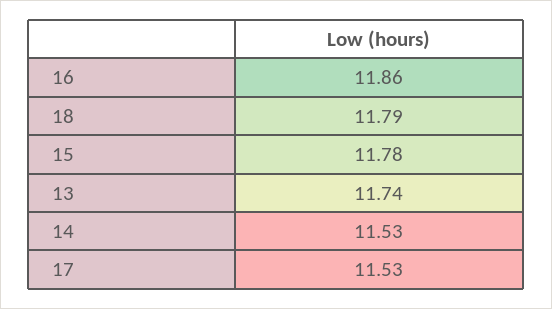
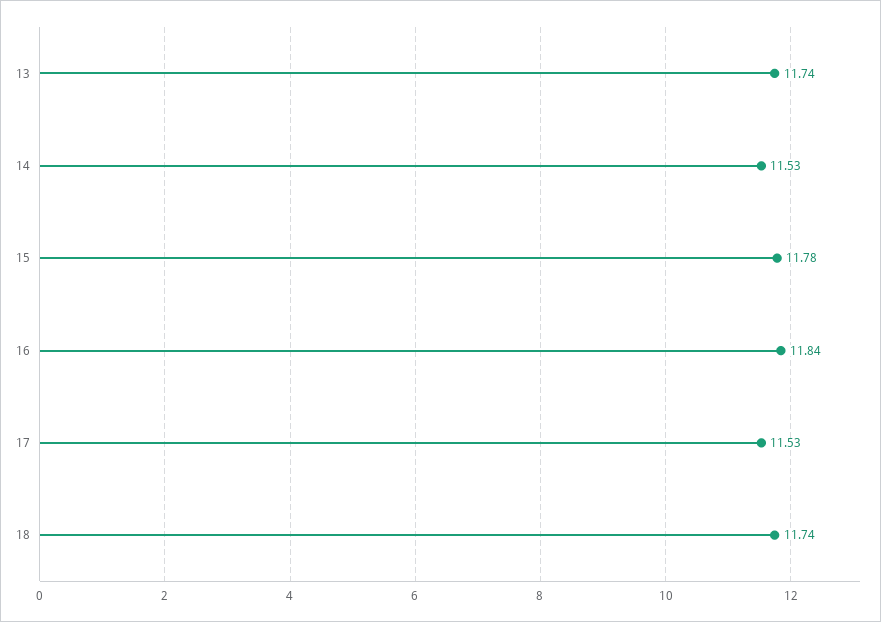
16: 11.86 -> 11.84
18: 11.79 -> 11.74

